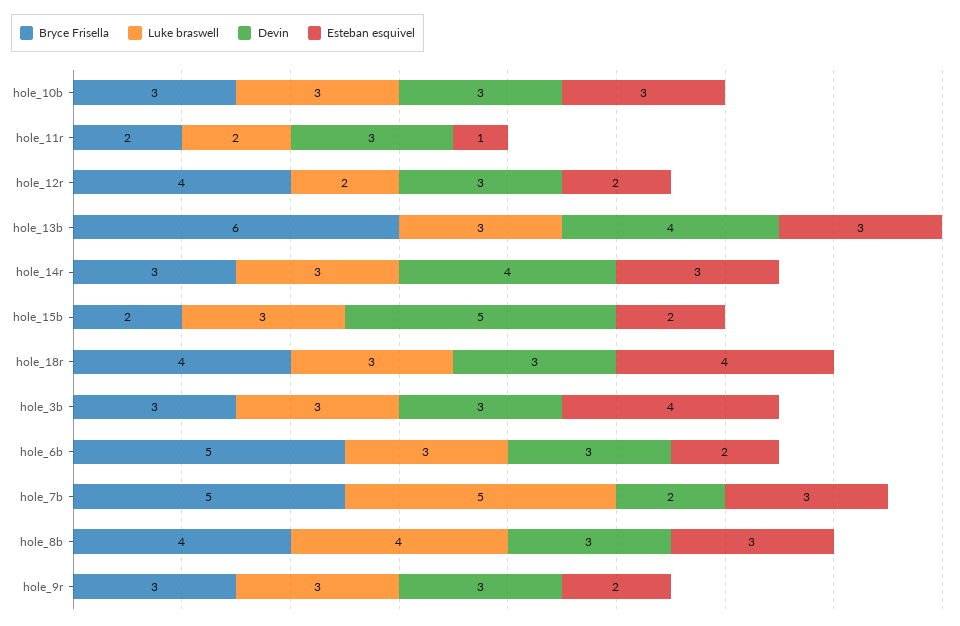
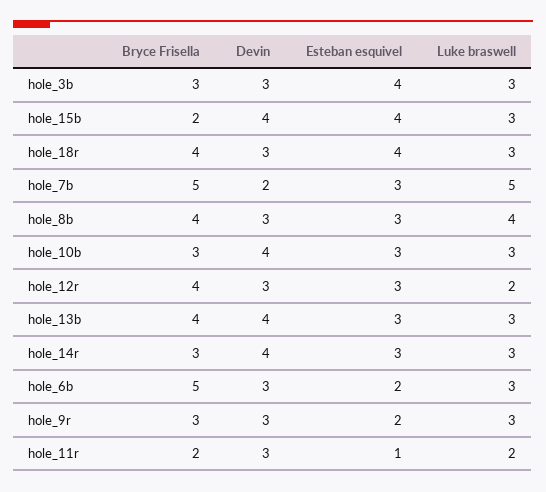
Devin, hole_10b: 3 -> 4
Esteban esquivel, hole_12r: 2 -> 3
Bryce Frisella, hole_13b: 6 -> 4
Devin, hole_15b: 5 -> 4
Esteban esquivel, hole_15b: 2 -> 4

